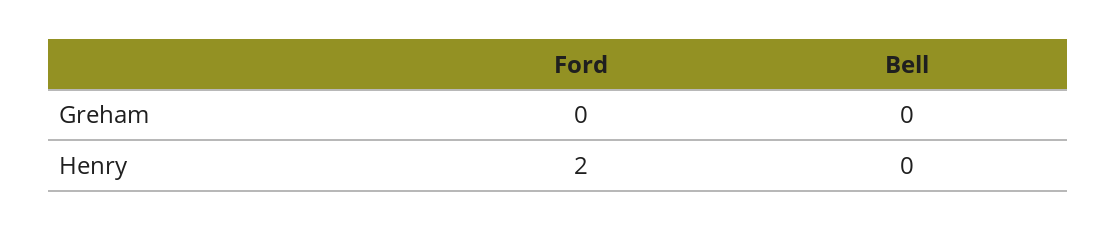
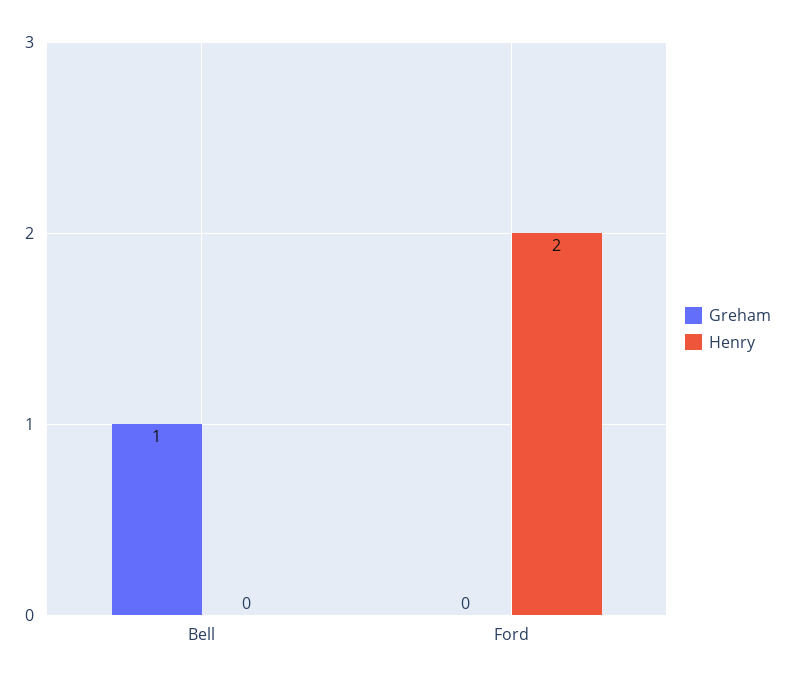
Greham, Bell: 0 -> 1

